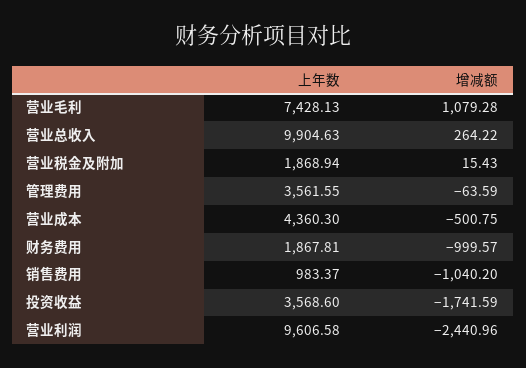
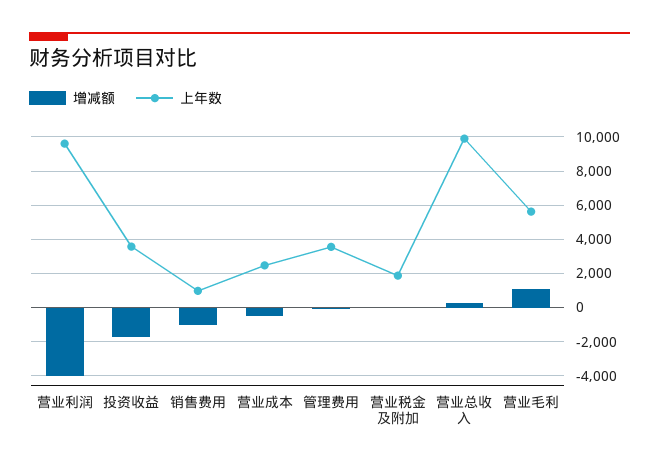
上年数, 营业毛利: 7428.13 -> 5500
上年数, 营业成本: 4360.3 -> 2500
上年数, 财务费用: 1867.81 -> none
增减额, 财务费用: -999.57 -> none
增减额, 营业利润: -2440.96 -> -4000

